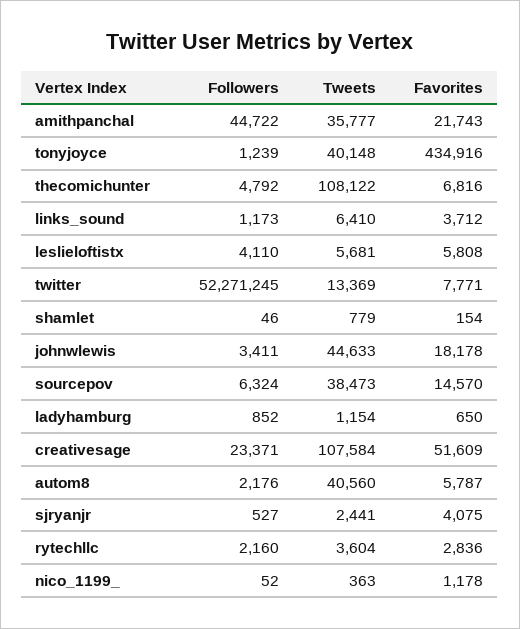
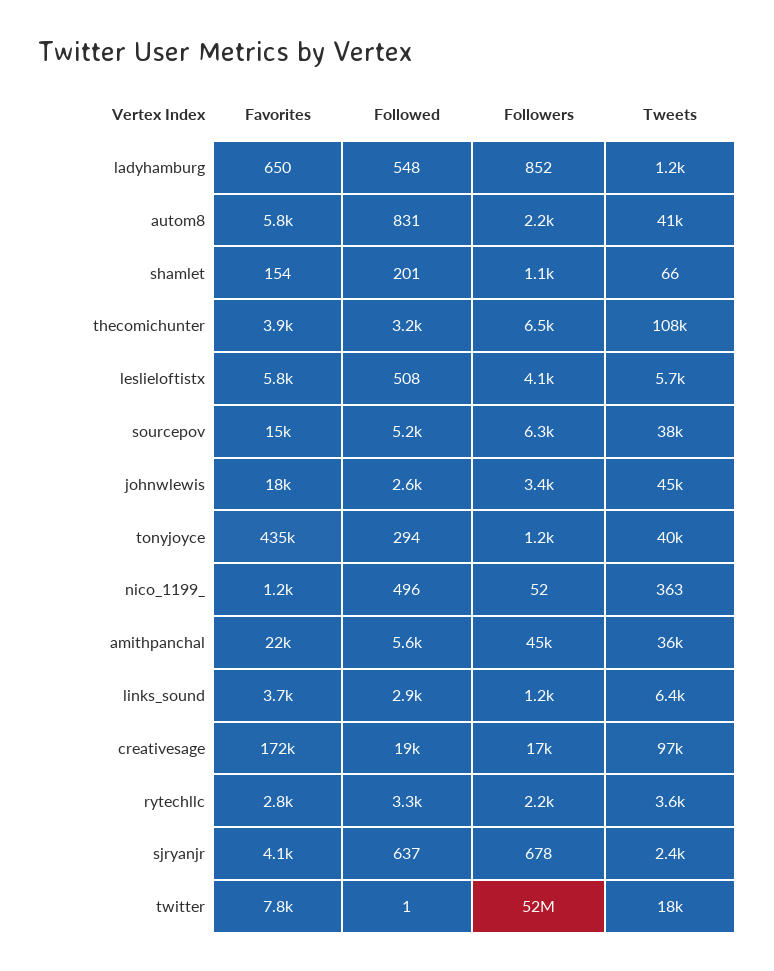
Followers, thecomichunter: 4792 -> 6500
Favorites, thecomichunter: 6816 -> 3900
Tweets, twitter: 13369 -> 18000
Followers, shamlet: 46 -> 1100
Tweets, shamlet: 779 -> 66
Followers, creativesage: 23371 -> 17000
Tweets, creativesage: 107584 -> 97000
Favorites, creativesage: 51609 -> 172000
Followers, sjryanjr: 527 -> 678
Followed, ladyhamburg: none -> 548
Followed, autom8: none -> 831
Followed, shamlet: none -> 201
Followed, thecomichunter: none -> 3200
Followed, leslieloftistx: none -> 508
Followed, sourcepov: none -> 5200
Followed, johnwlewis: none -> 2600
Followed, tonyjoyce: none -> 294
Followed, nico_1199_: none -> 496
Followed, amithpanchal: none -> 5600
Followed, links_sound: none -> 2900
Followed, creativesage: none -> 19000
Followed, rytechllc: none -> 3300
Followed, sjryanjr: none -> 637
Followed, twitter: none -> 1

